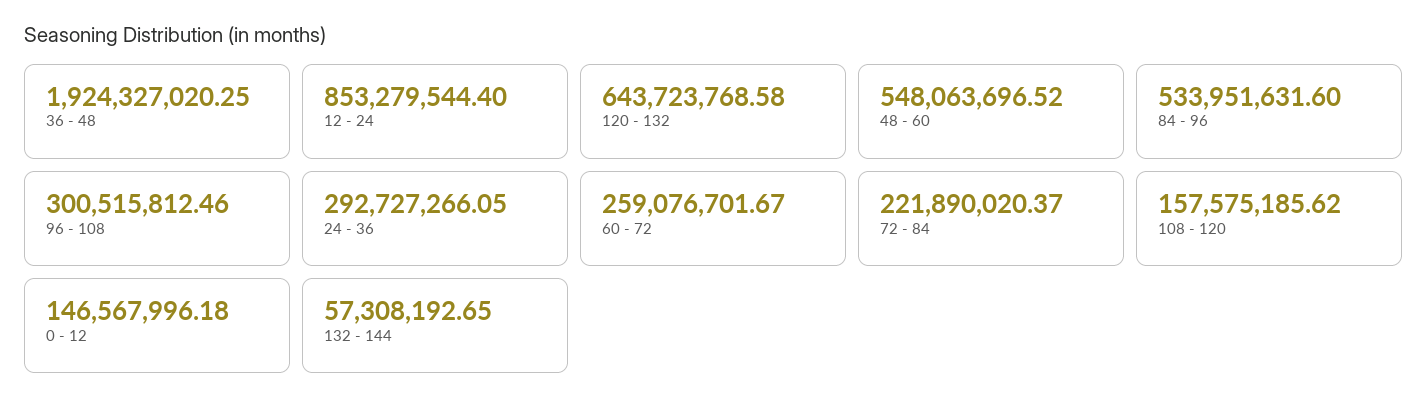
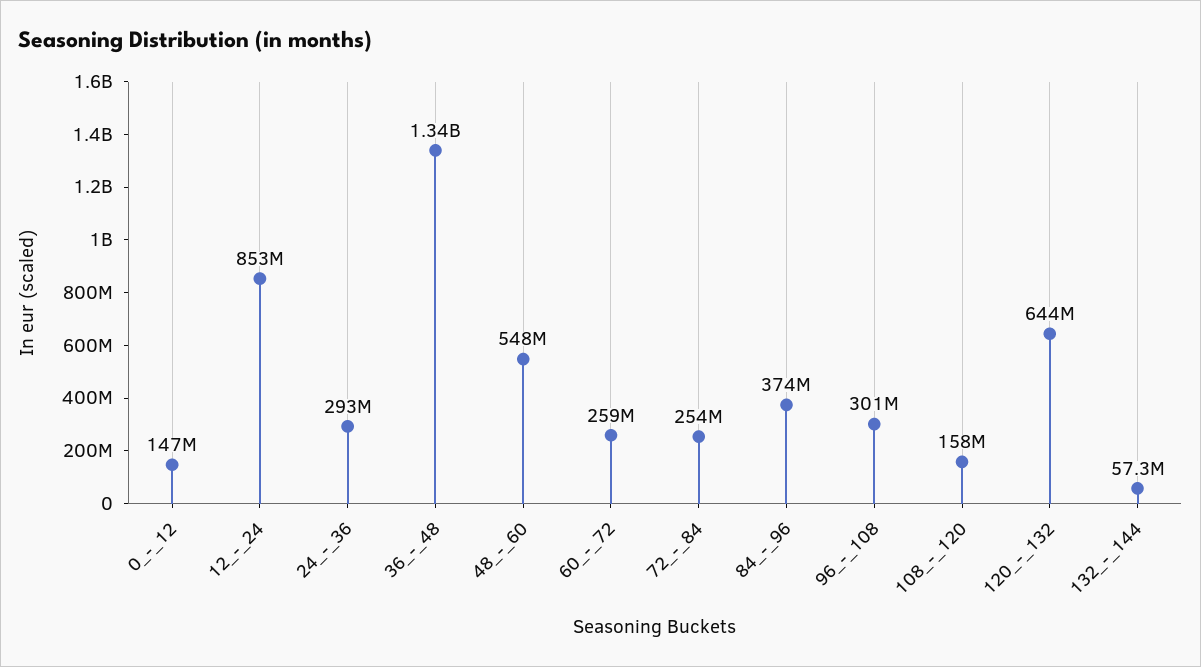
36 - 48: 1924327020.25 -> 1340000000
84 - 96: 533951631.6 -> 374000000
72 - 84: 221890020.37 -> 254000000

